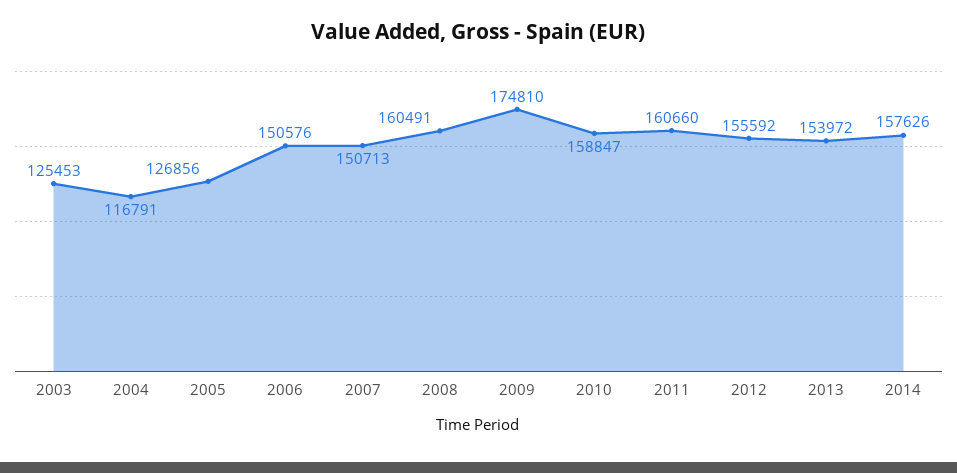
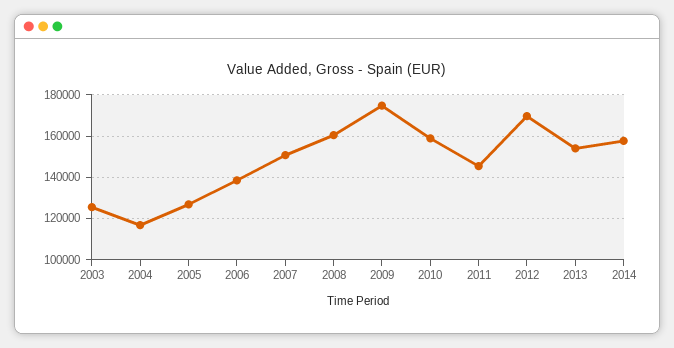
2006: 150576 -> 140000
2011: 160660 -> 145000
2012: 155592 -> 170000

